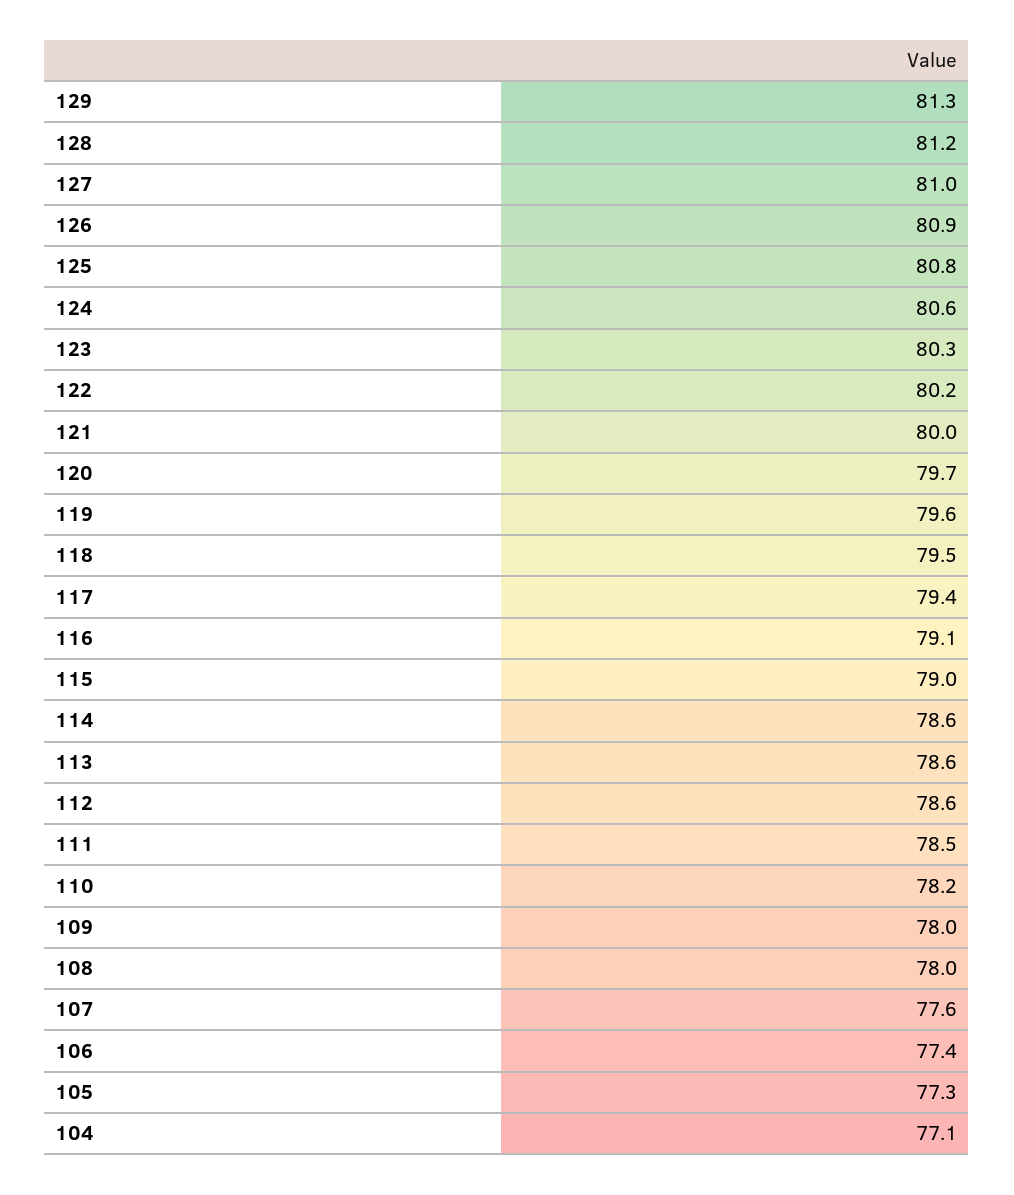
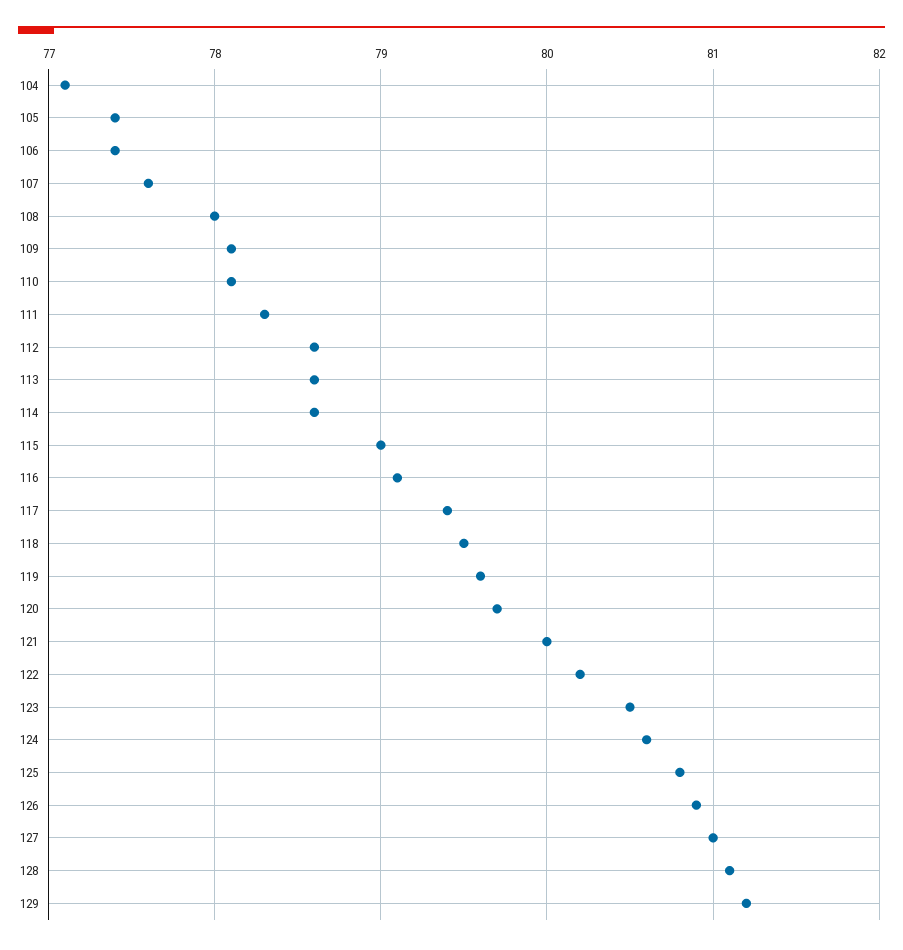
129: 81.3 -> 81.2
128: 81.2 -> 81.1
123: 80.3 -> 80.5
111: 78.5 -> 78.3
110: 78.2 -> 78.1
109: 78 -> 78.1
105: 77.3 -> 77.4

